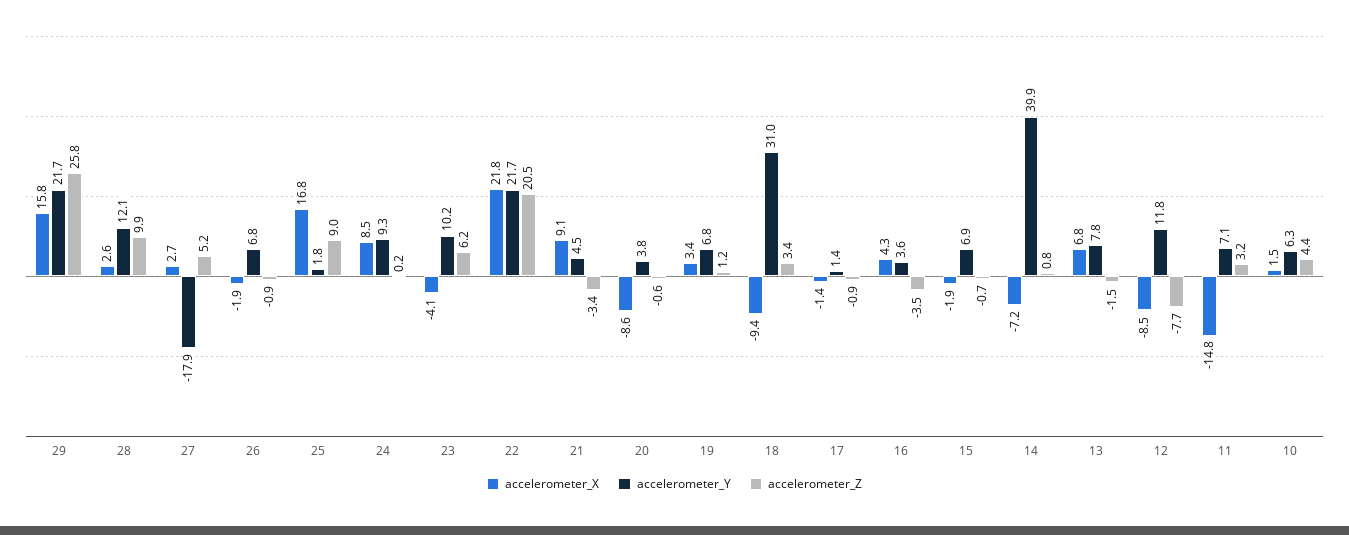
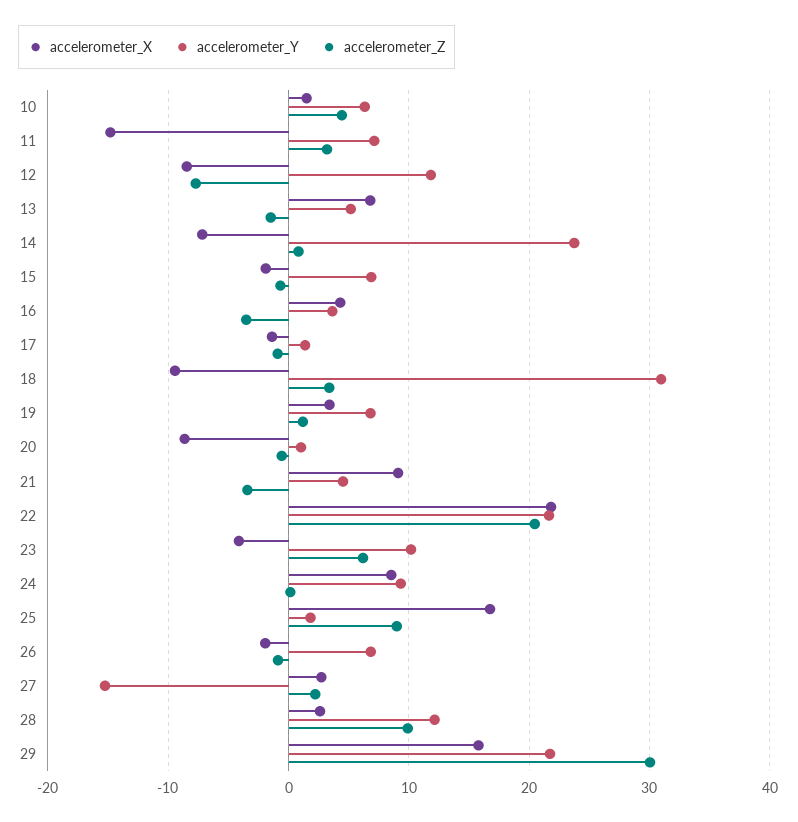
accelerometer_Z, 29: 25.8 -> 30
accelerometer_Y, 27: -17.9 -> -15
accelerometer_Z, 27: 5.2 -> 2
accelerometer_Y, 20: 3.8 -> 1
accelerometer_Y, 14: 39.9 -> 24
accelerometer_Y, 13: 7.8 -> 5

